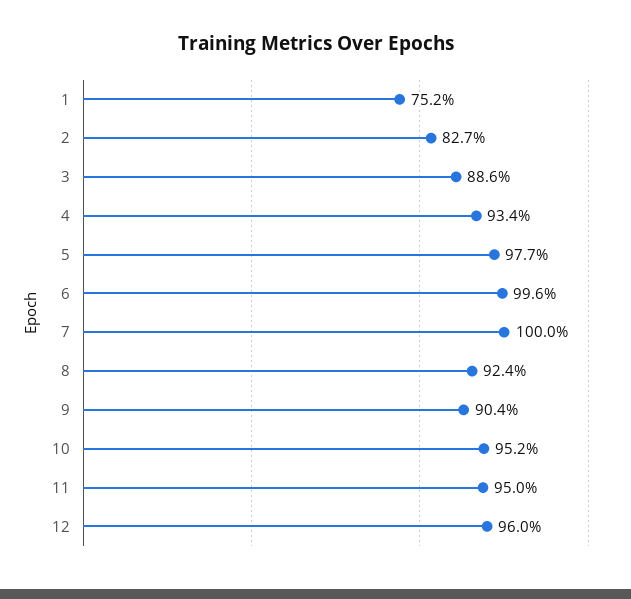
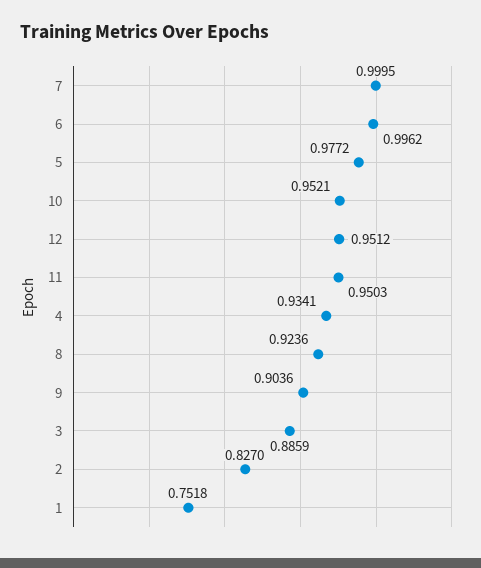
12: 0.96 -> 0.9512

